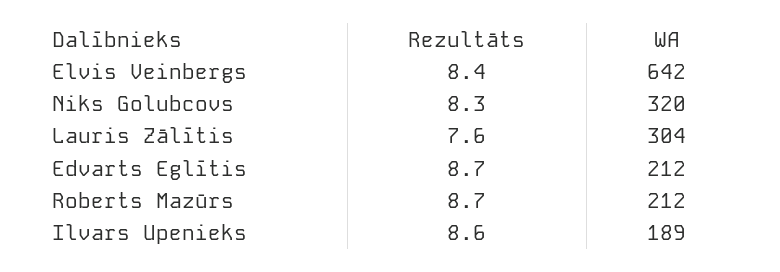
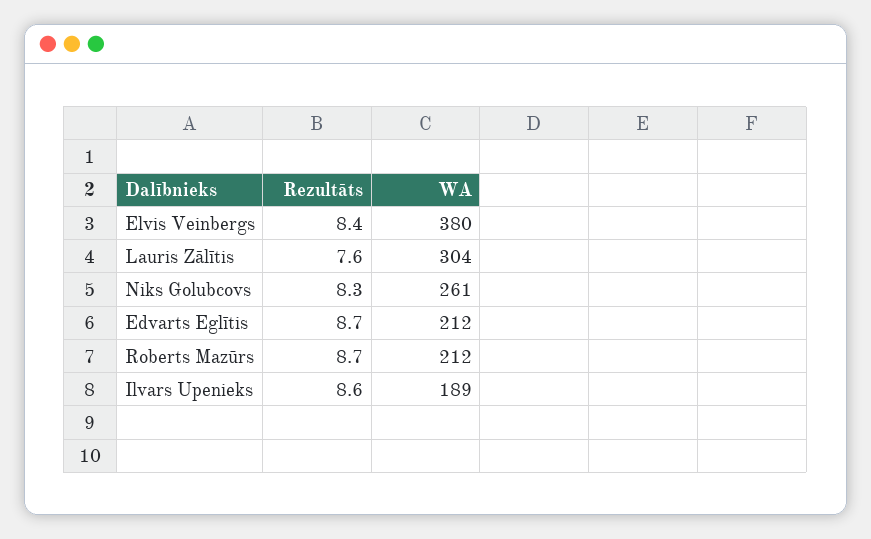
WA, Elvis Veinbergs: 642 -> 380
WA, Niks Golubcovs: 320 -> 261

